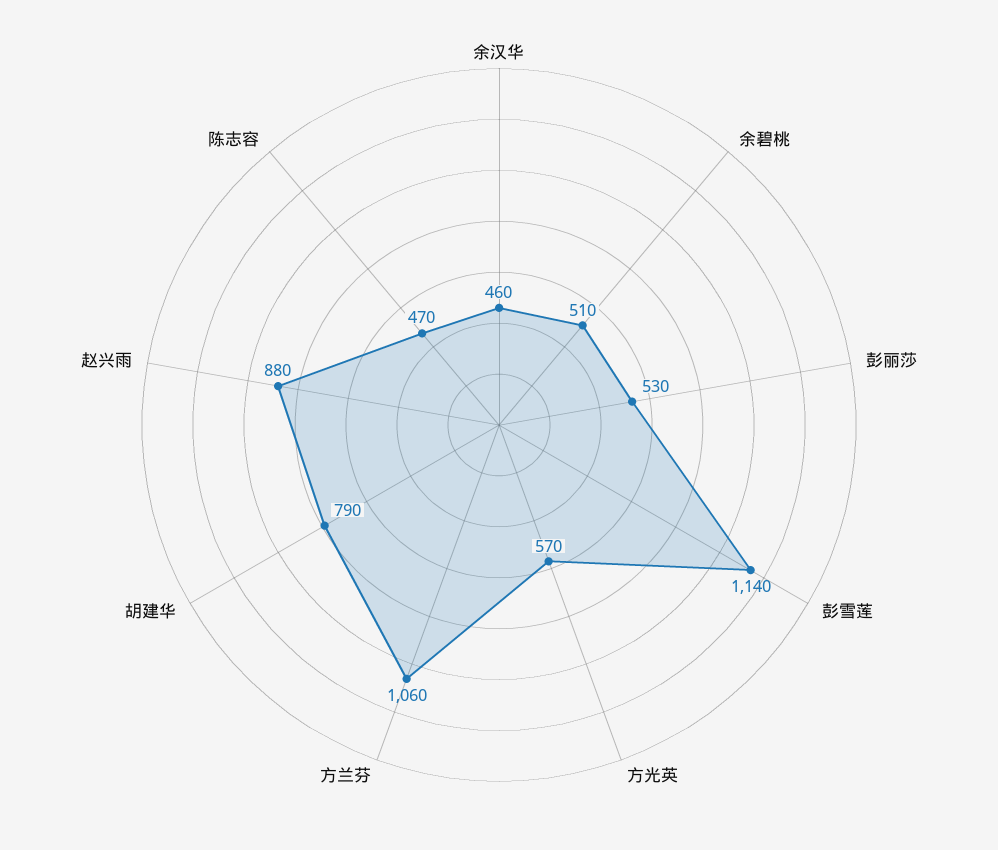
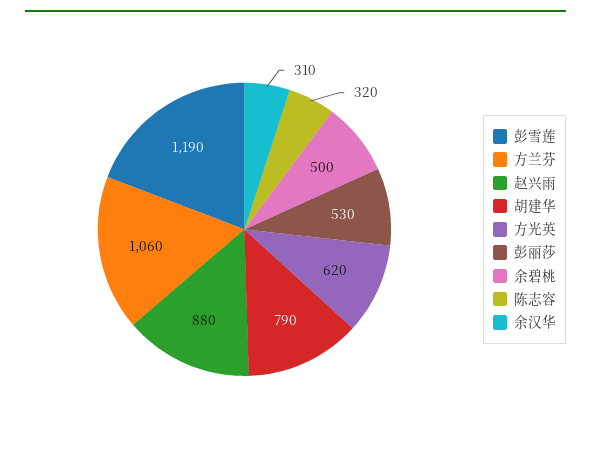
余汉华: 460 -> 310
余碧桃: 510 -> 500
彭雪莲: 1140 -> 1190
方光英: 570 -> 620
陈志容: 470 -> 320

